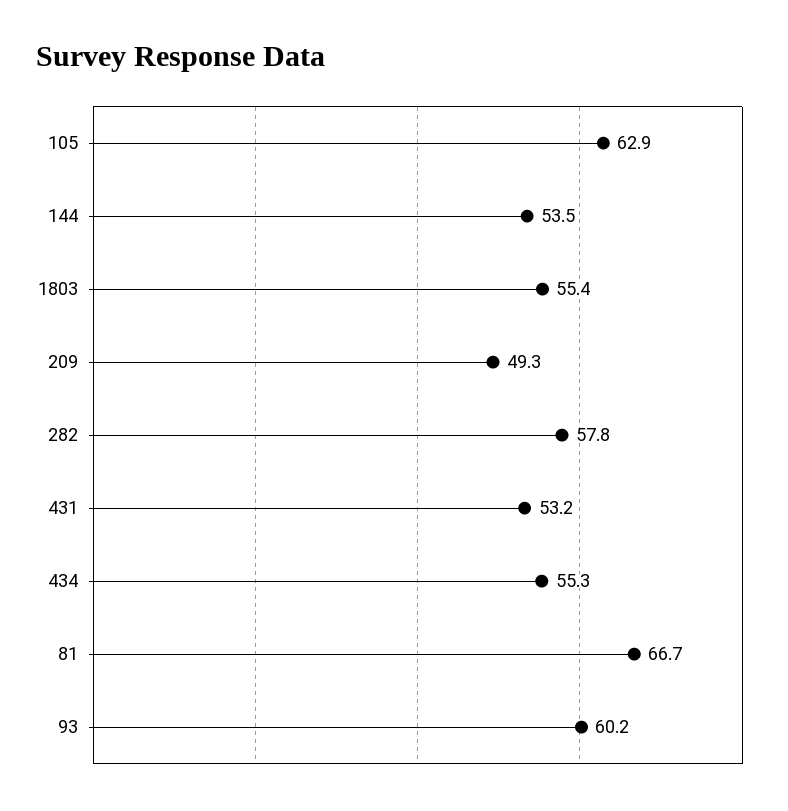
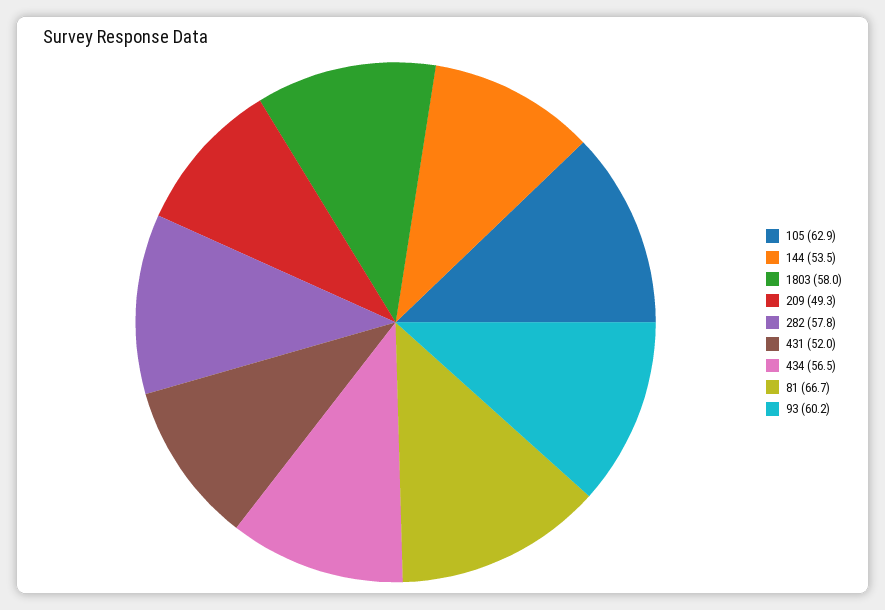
1803: 55.4 -> 58
431: 53.2 -> 52
434: 55.3 -> 56.5

